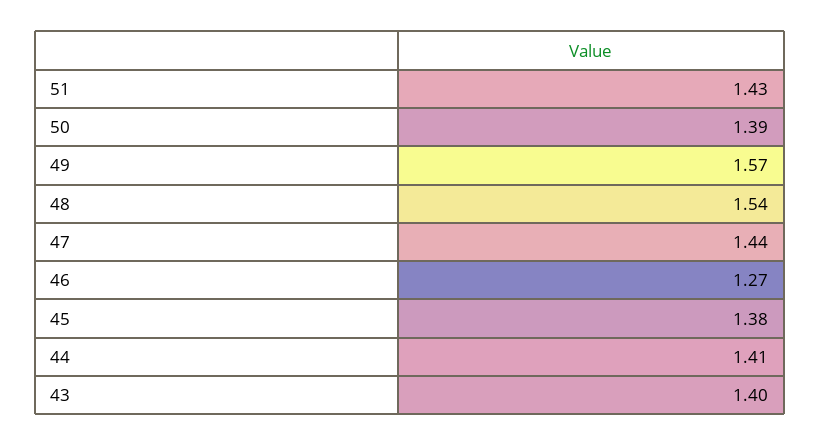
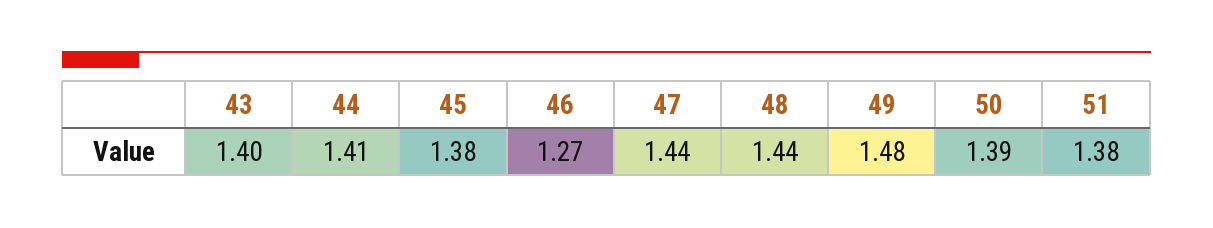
51: 1.43 -> 1.38
49: 1.57 -> 1.48
48: 1.54 -> 1.44

